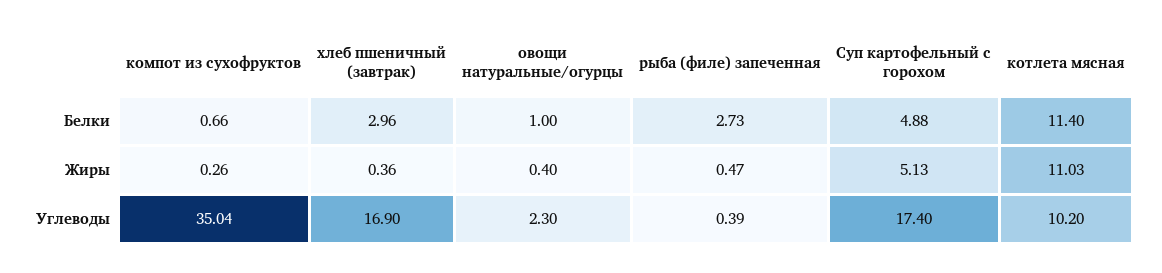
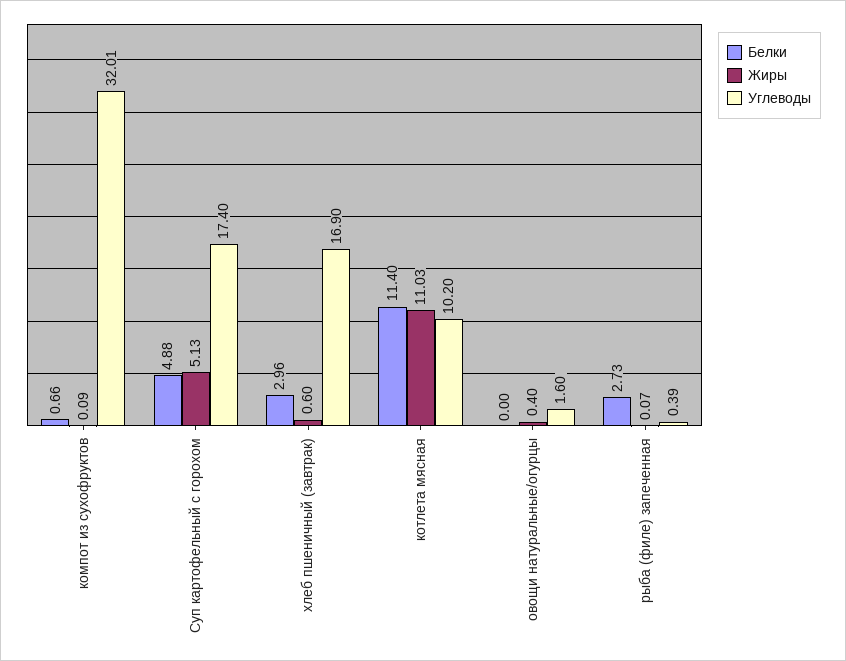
Белки, овощи натуральные/огурцы: 1 -> 0
Жиры, компот из сухофруктов: 0.26 -> 0.09
Жиры, хлеб пшеничный (завтрак): 0.36 -> 0.6
Жиры, рыба (филе) запеченная: 0.47 -> 0.07
Углеводы, компот из сухофруктов: 35.04 -> 32.01
Углеводы, овощи натуральные/огурцы: 2.3 -> 1.6

